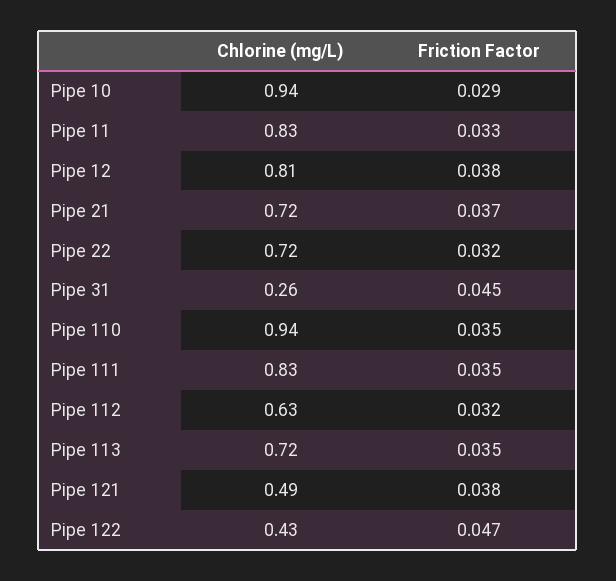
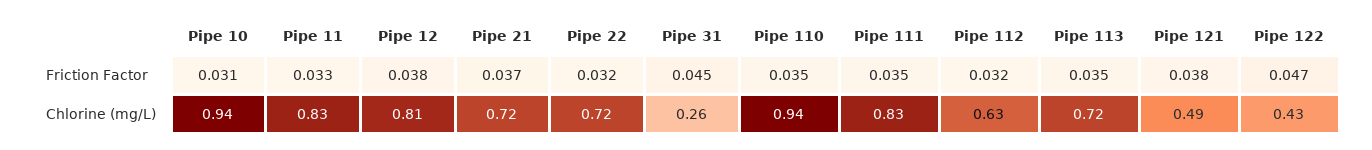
Friction Factor, Pipe 10: 0.029 -> 0.031

